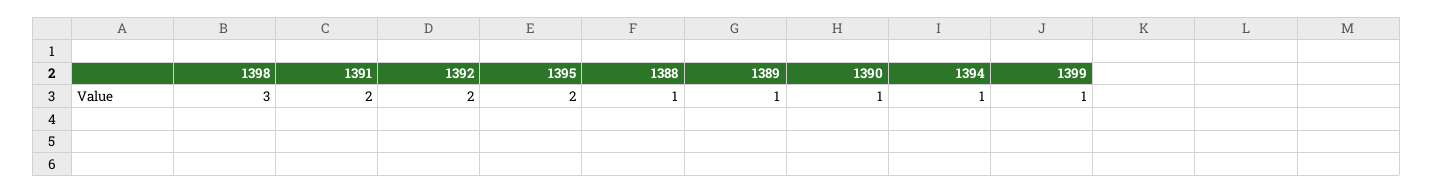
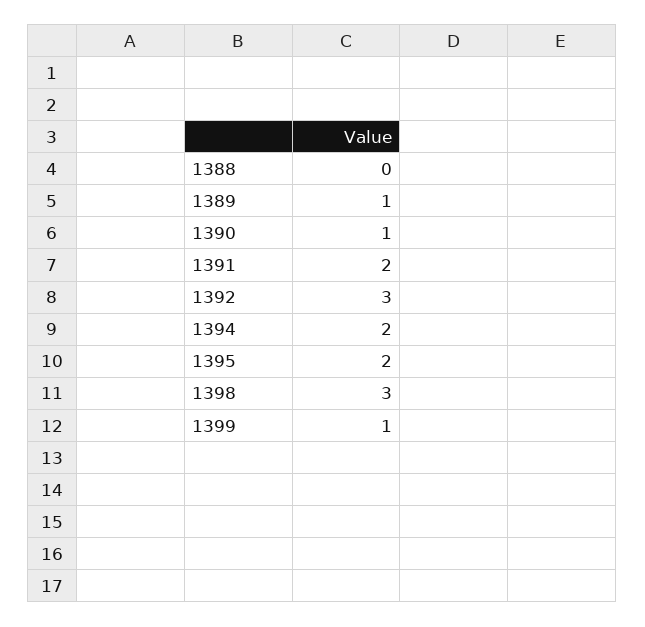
1392: 2 -> 3
1388: 1 -> 0
1394: 1 -> 2

